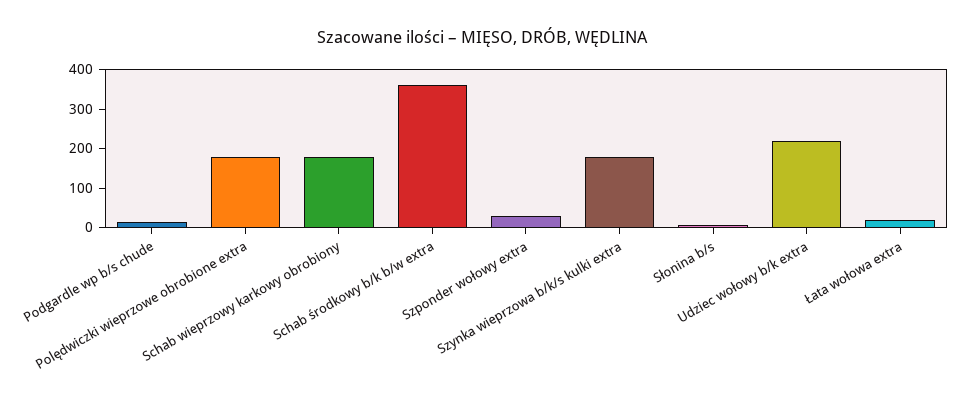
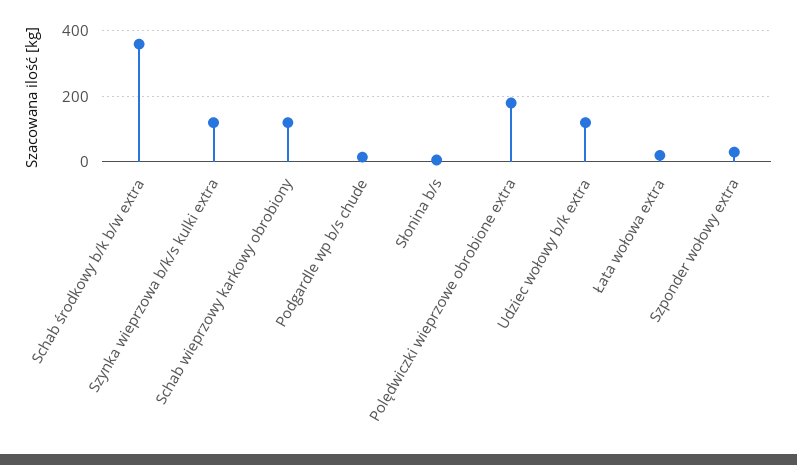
Schab wieprzowy karkowy obrobiony: 175 -> 120
Szynka wieprzowa b/k/s kulki extra: 175 -> 120
Udziec wołowy b/k extra: 225 -> 120

